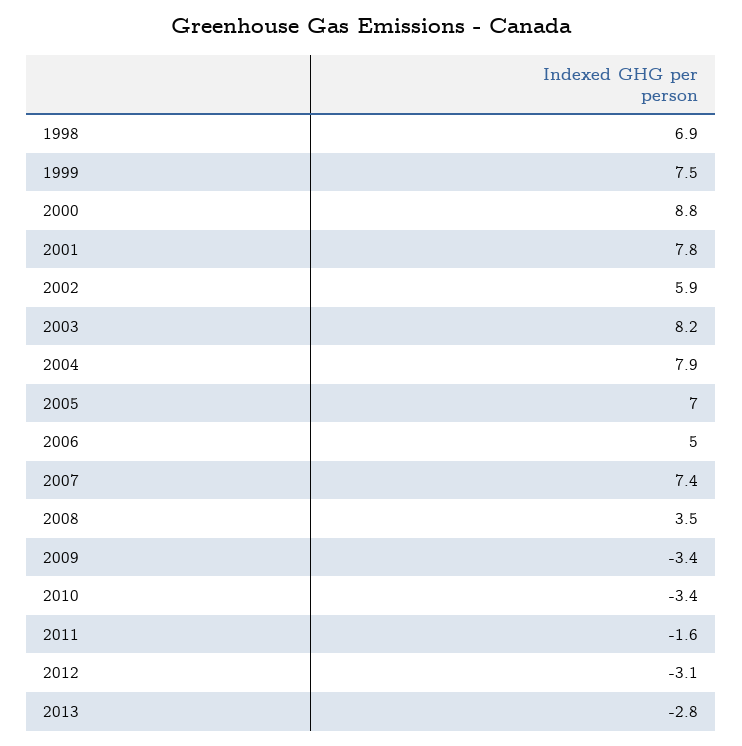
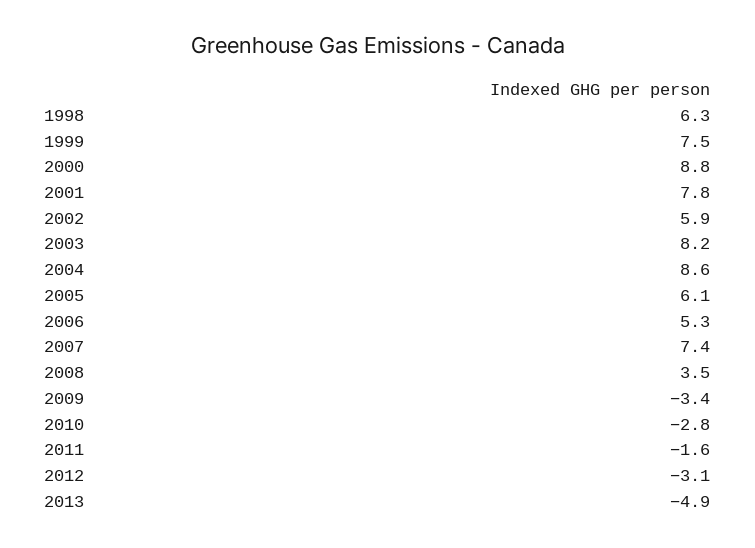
1998: 6.9 -> 6.3
2004: 7.9 -> 8.6
2005: 7 -> 6.1
2006: 5 -> 5.3
2010: -3.4 -> -2.8
2013: -2.8 -> -4.9

